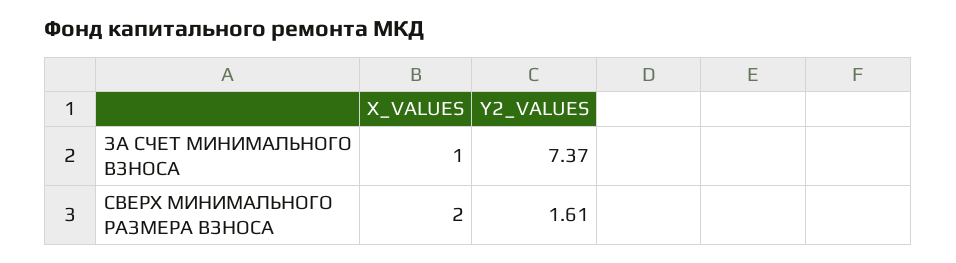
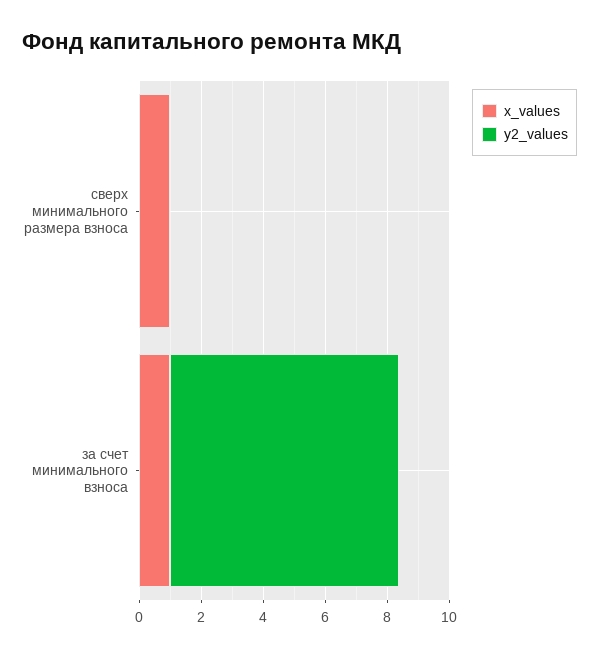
X_VALUES, СВЕРХ МИНИМАЛЬНОГО РАЗМЕРА ВЗНОСА: 2 -> 1
Y2_VALUES, СВЕРХ МИНИМАЛЬНОГО РАЗМЕРА ВЗНОСА: 1.61 -> 0

